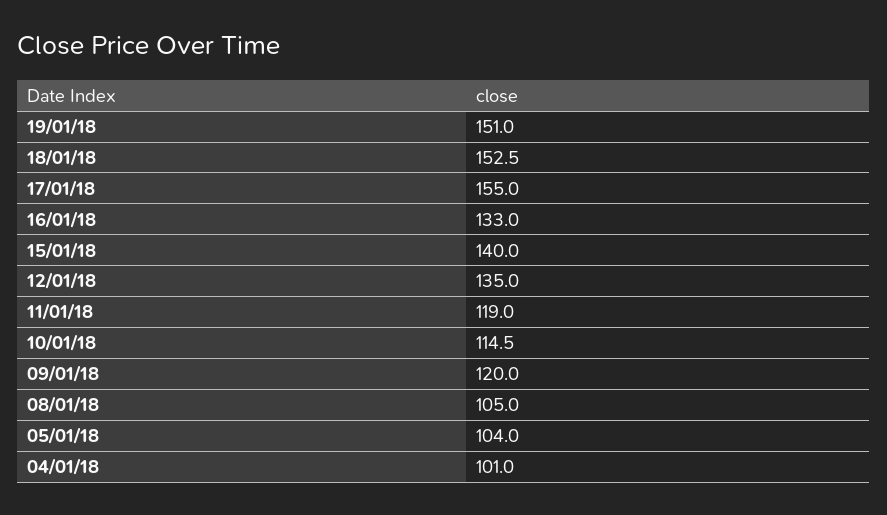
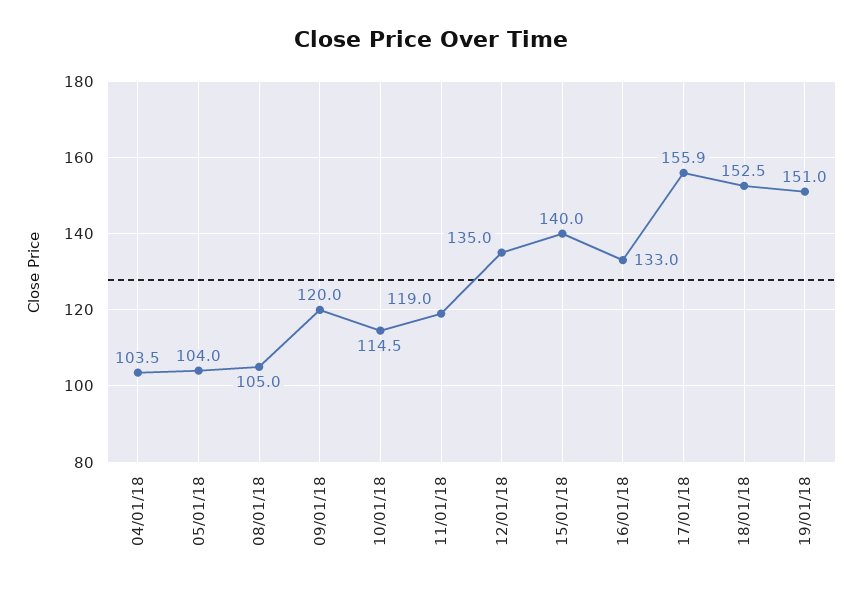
17/01/18: 155 -> 155.9
04/01/18: 101 -> 103.5

